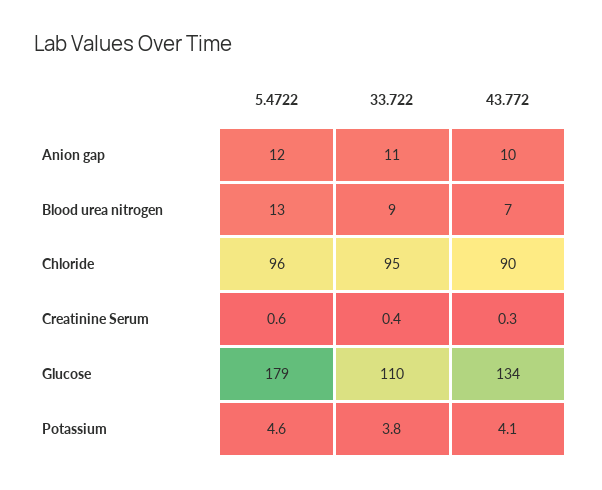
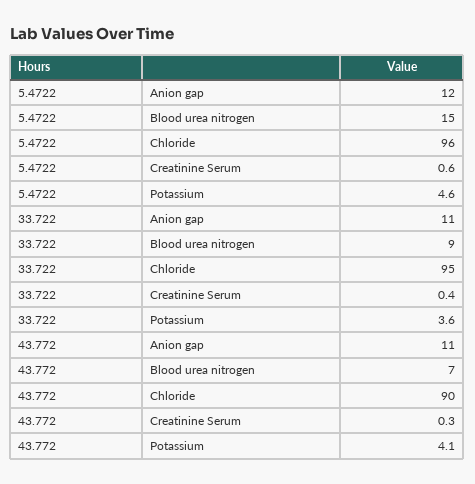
43.772, Anion gap: 10 -> 11
5.4722, Blood urea nitrogen: 13 -> 15
5.4722, Glucose: 179 -> none
33.722, Glucose: 110 -> none
43.772, Glucose: 134 -> none
33.722, Potassium: 3.8 -> 3.6

